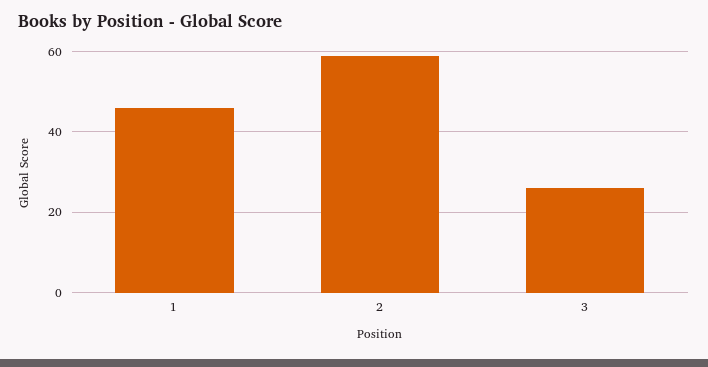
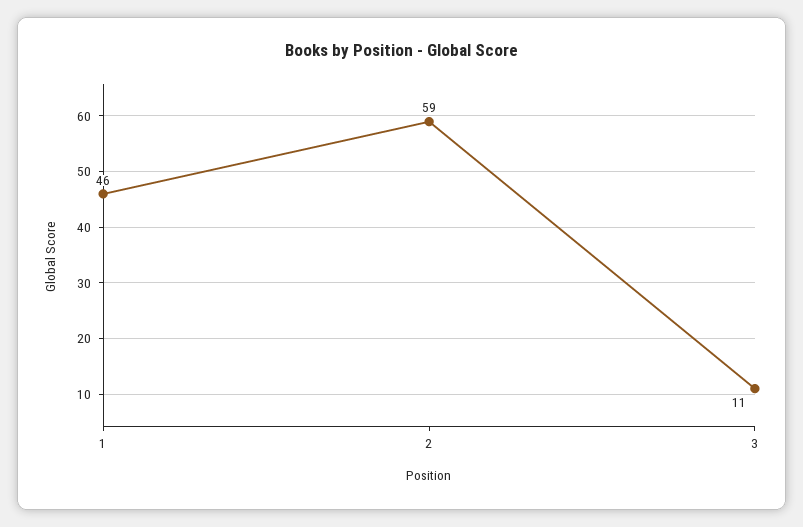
3: 25 -> 11

